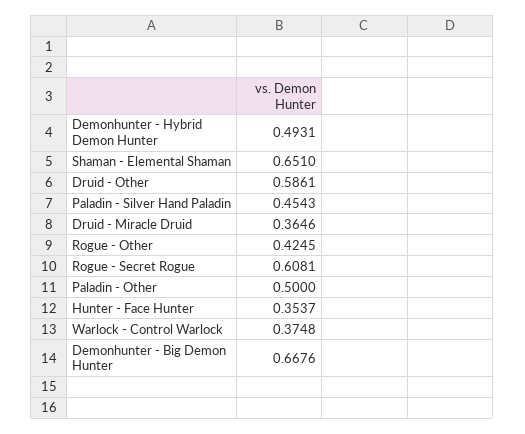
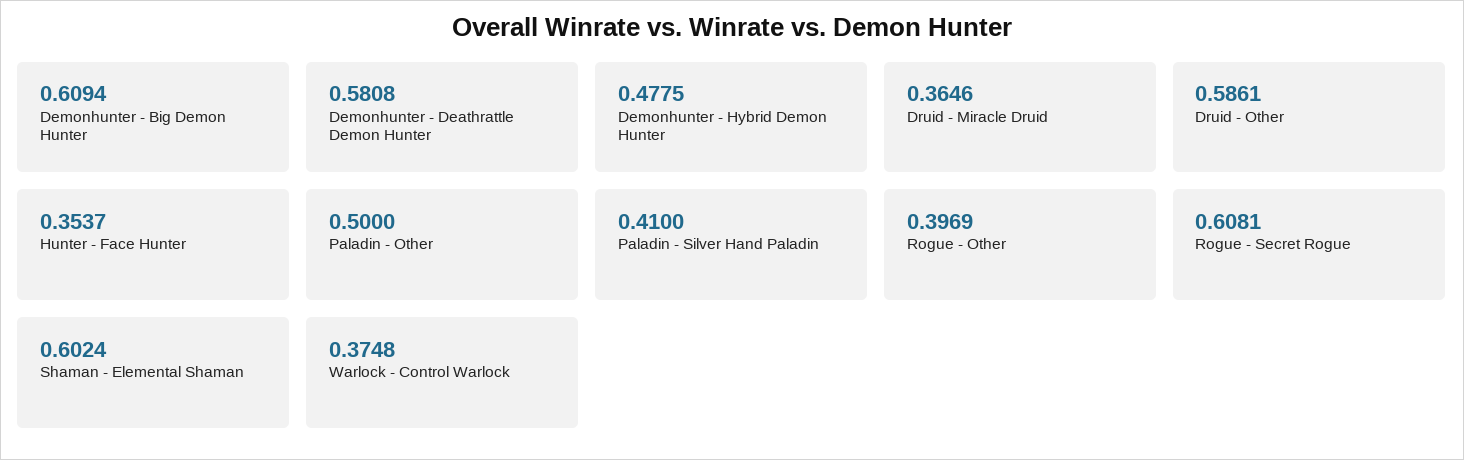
Demonhunter - Hybrid Demon Hunter: 0.4931 -> 0.4775
Shaman - Elemental Shaman: 0.651 -> 0.6024
Paladin - Silver Hand Paladin: 0.4543 -> 0.41
Rogue - Other: 0.4245 -> 0.3969
Demonhunter - Big Demon Hunter: 0.6676 -> 0.6094
Demonhunter - Deathrattle Demon Hunter: none -> 0.5808

